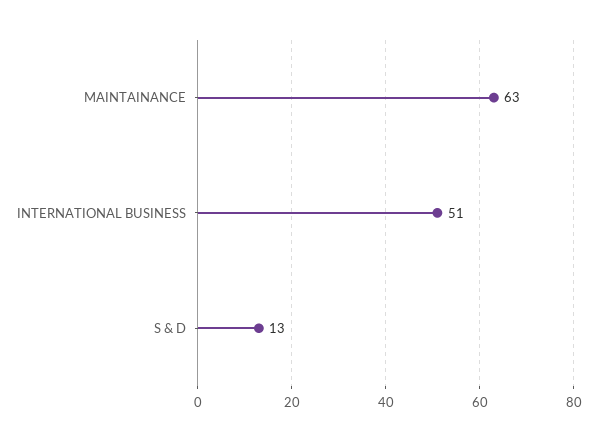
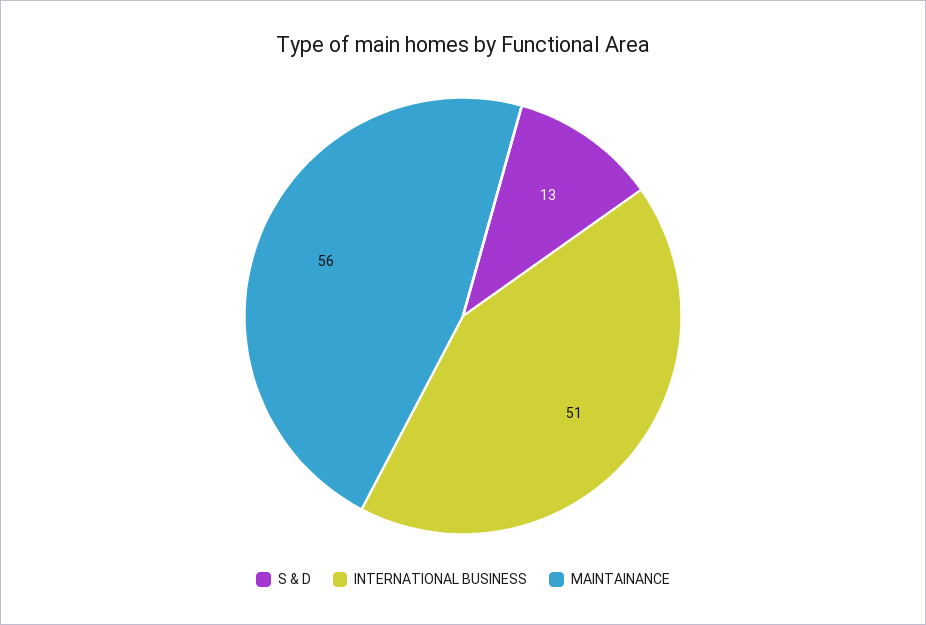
MAINTAINANCE: 63 -> 56

